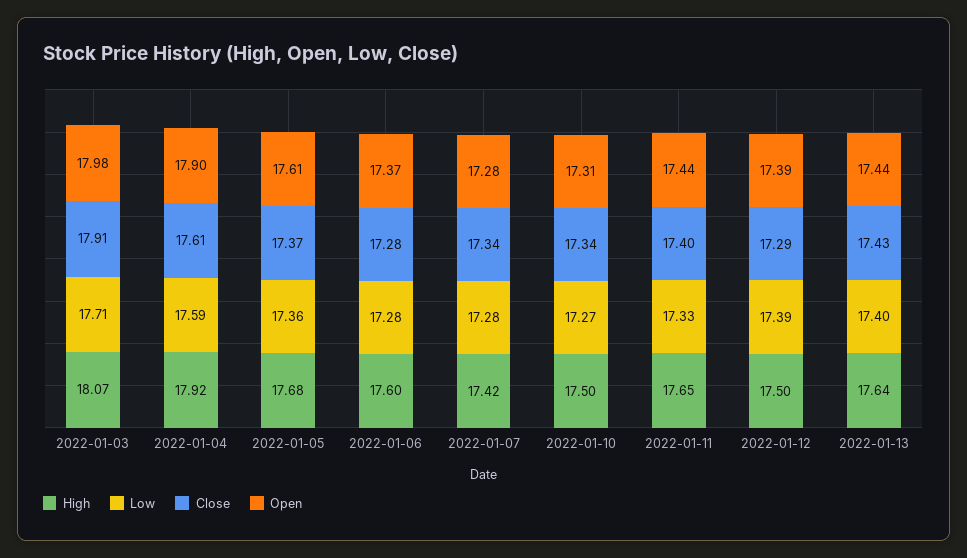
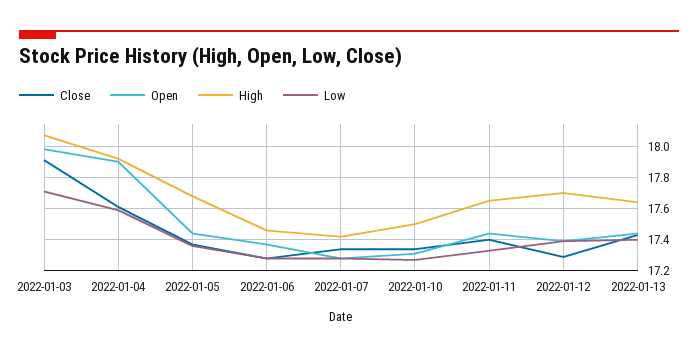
Open, 2022-01-05: 17.61 -> 17.45
High, 2022-01-06: 17.6 -> 17.45
High, 2022-01-12: 17.5 -> 17.7

